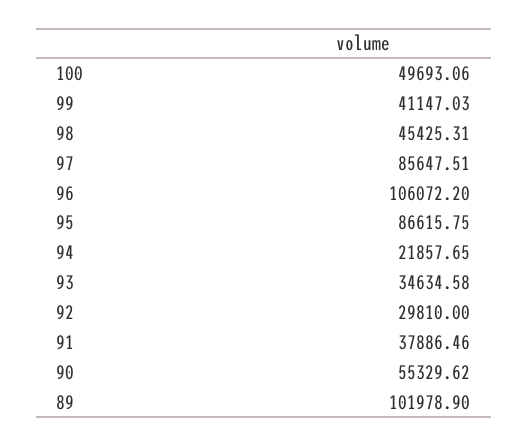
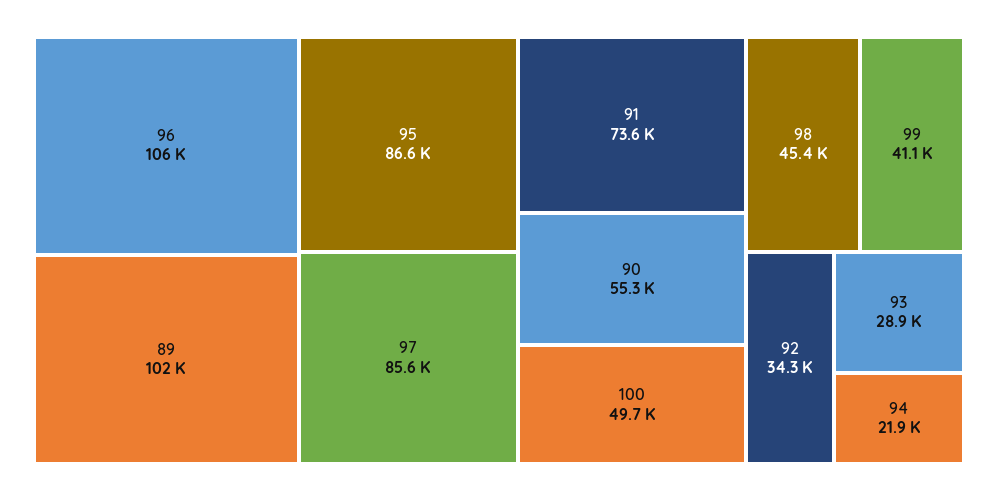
93: 34634.58 -> 28900
92: 29810 -> 34300
91: 37886.46 -> 73600

